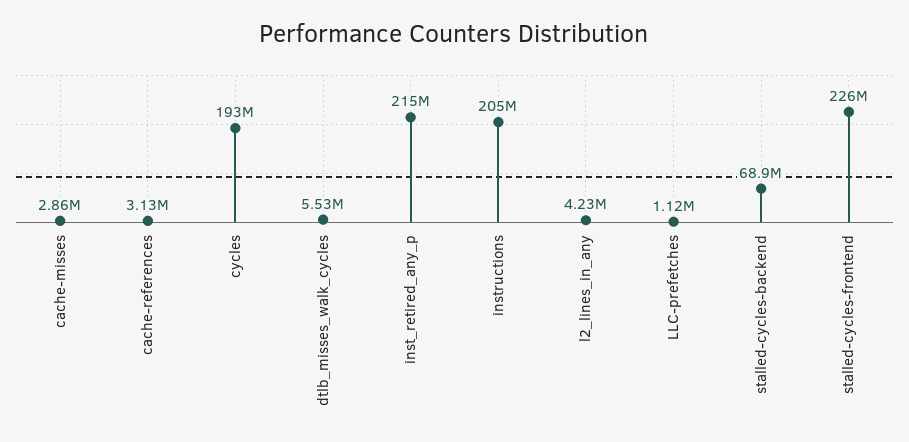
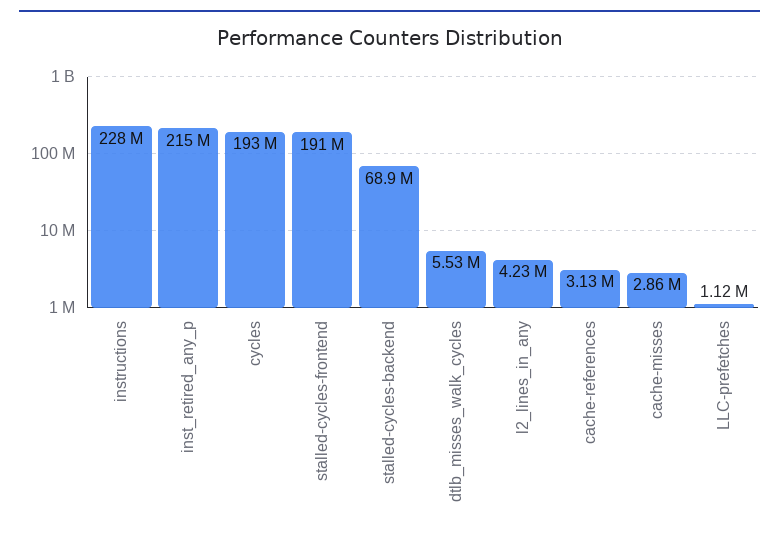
instructions: 205000000 -> 228000000
stalled-cycles-frontend: 226000000 -> 191000000

